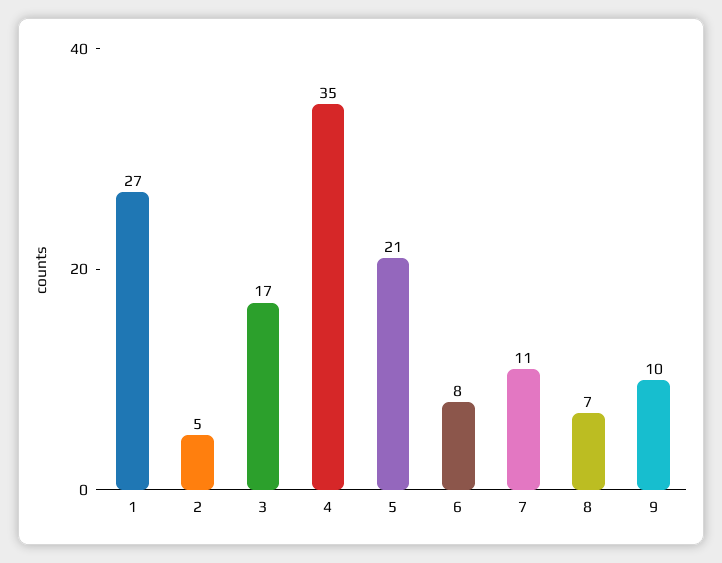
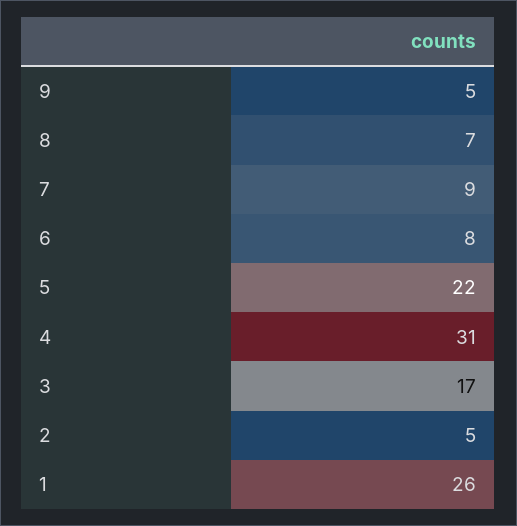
1: 27 -> 26
4: 35 -> 31
5: 21 -> 22
7: 11 -> 9
9: 10 -> 5

